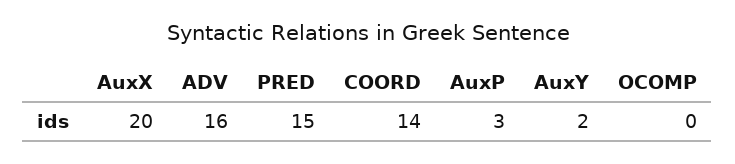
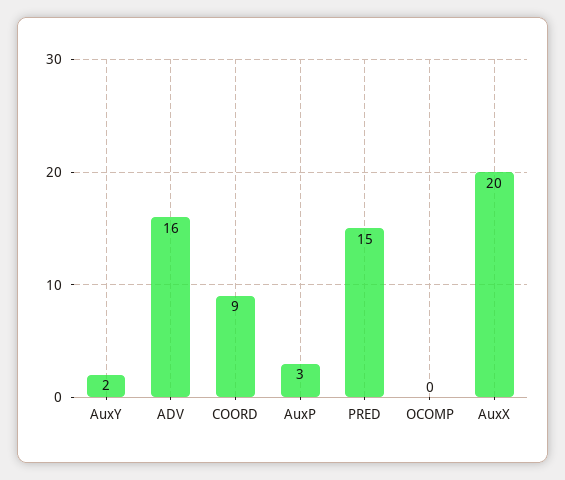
COORD: 14 -> 9

